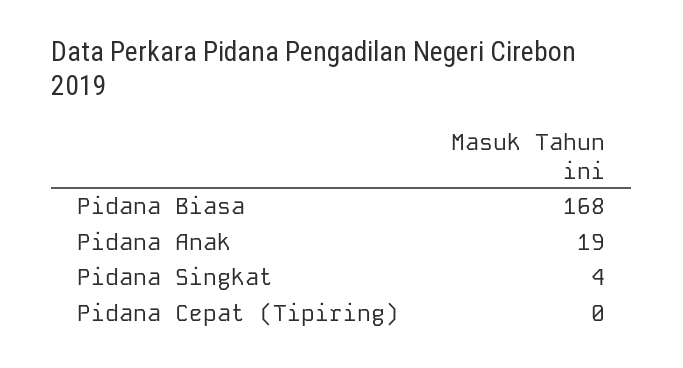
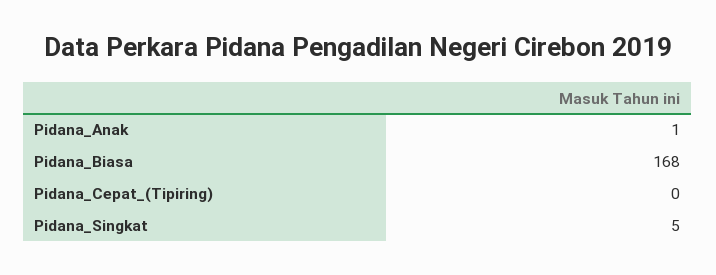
Pidana Anak: 19 -> 1
Pidana Singkat: 4 -> 5

